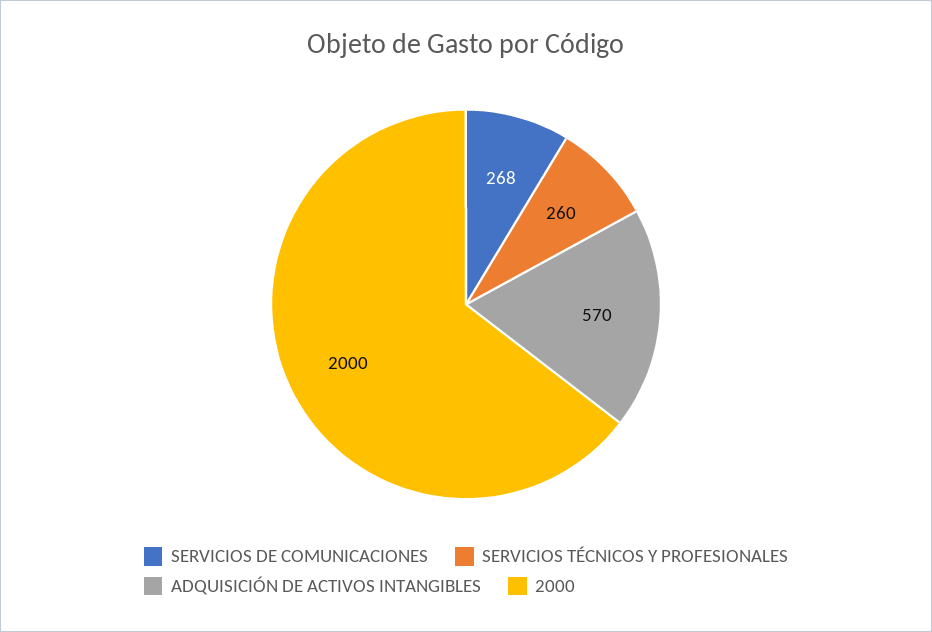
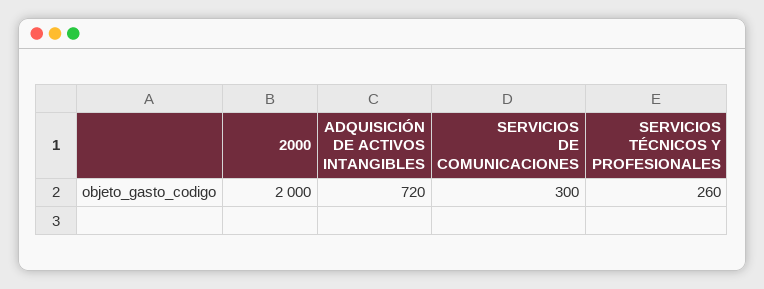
SERVICIOS DE COMUNICACIONES: 268 -> 300
ADQUISICIÓN DE ACTIVOS INTANGIBLES: 570 -> 720

